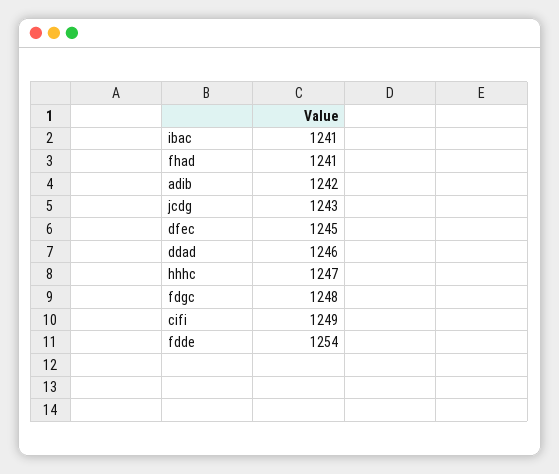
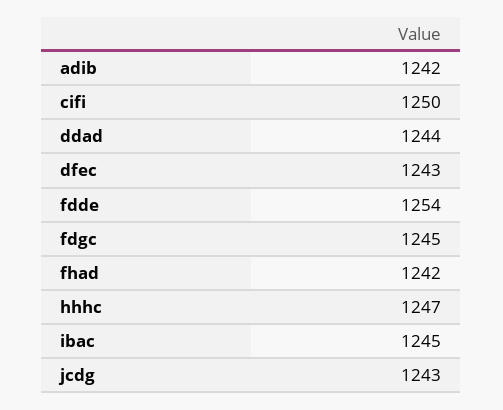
ibac: 1241 -> 1245
fhad: 1241 -> 1242
dfec: 1245 -> 1243
ddad: 1246 -> 1244
fdgc: 1248 -> 1245
cifi: 1249 -> 1250

